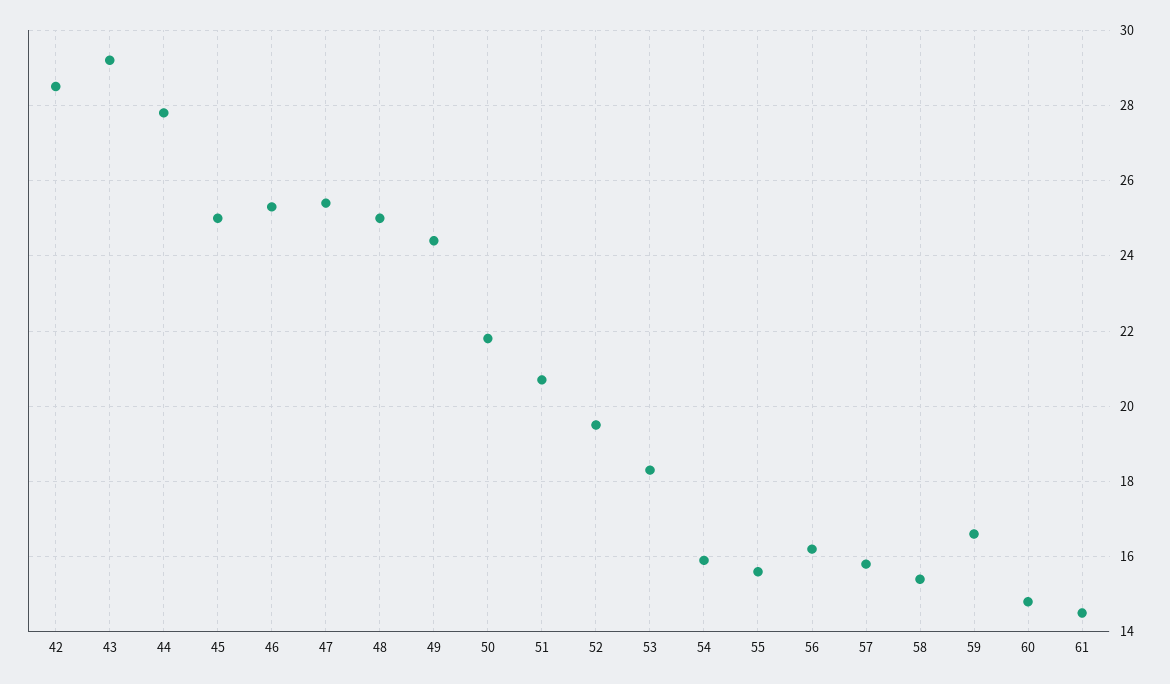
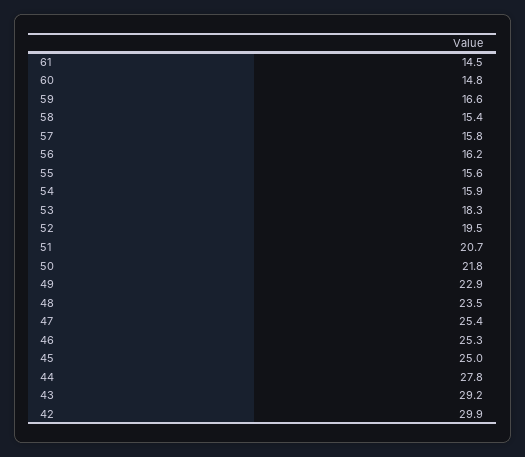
42: 28.5 -> 29.9
48: 25 -> 23.5
49: 24.5 -> 22.9

